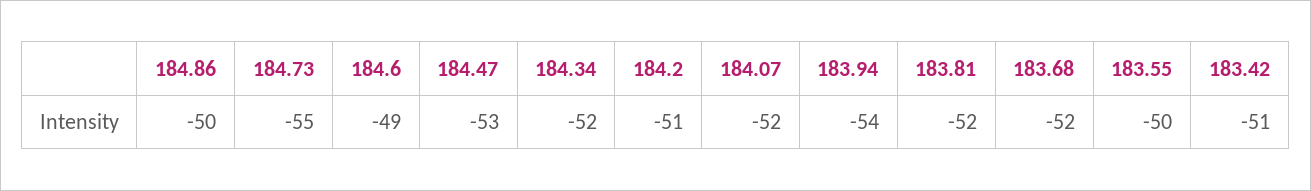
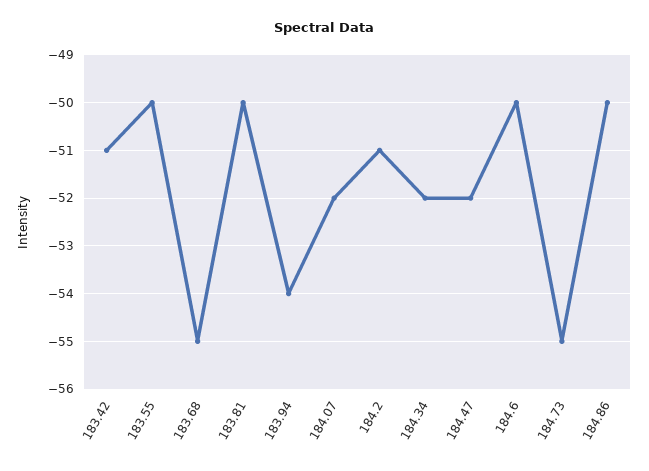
184.6: -49 -> -50
184.47: -53 -> -52
183.81: -52 -> -50
183.68: -52 -> -55

